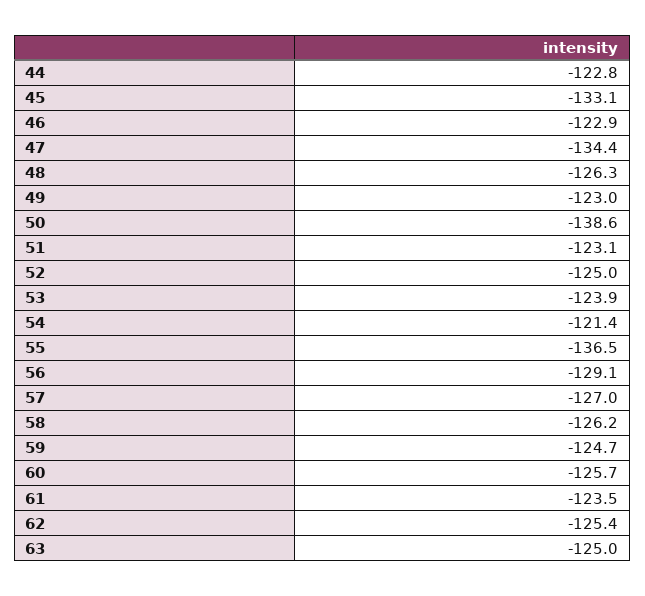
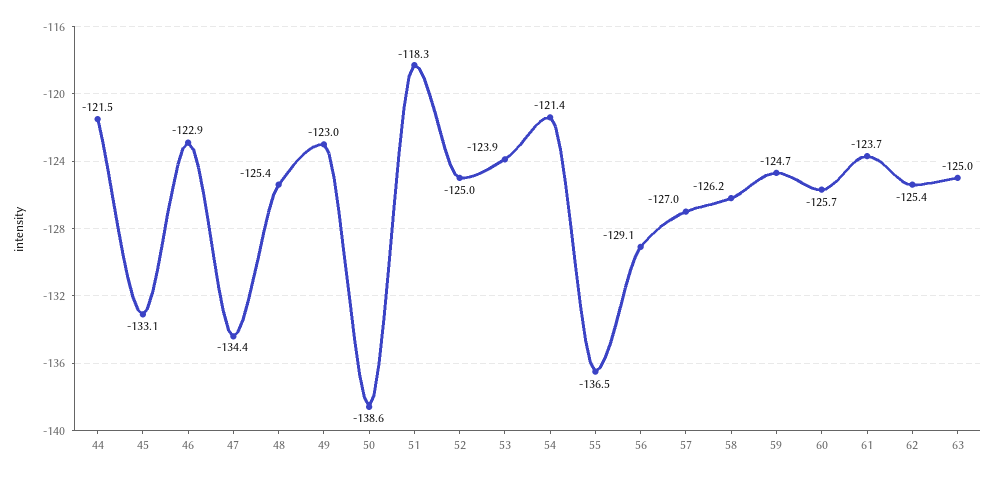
44: -122.8 -> -121.5
48: -126.3 -> -125.4
51: -123.1 -> -118.3
61: -123.5 -> -123.7

